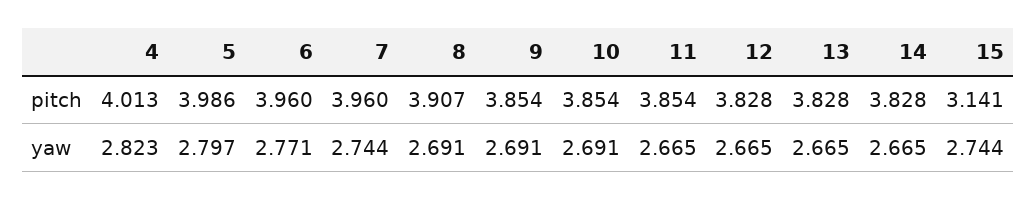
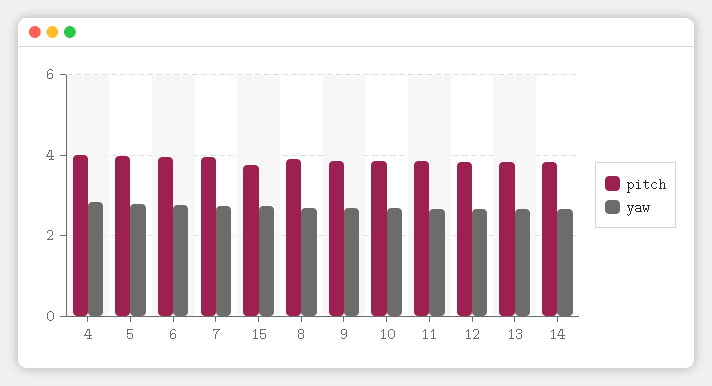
pitch, 15: 3.141 -> 3.8

